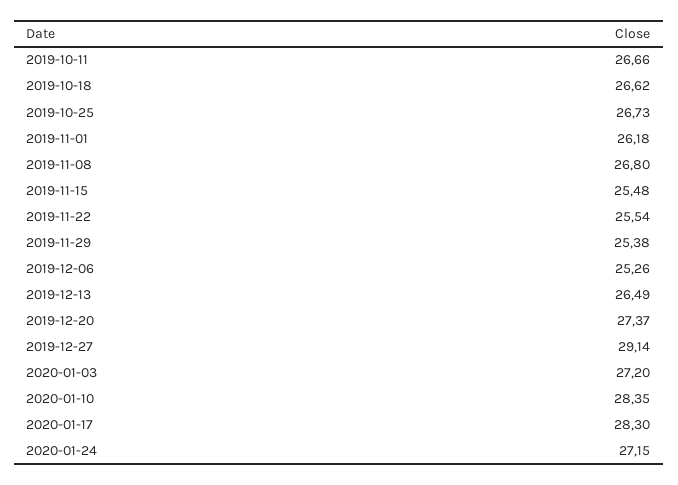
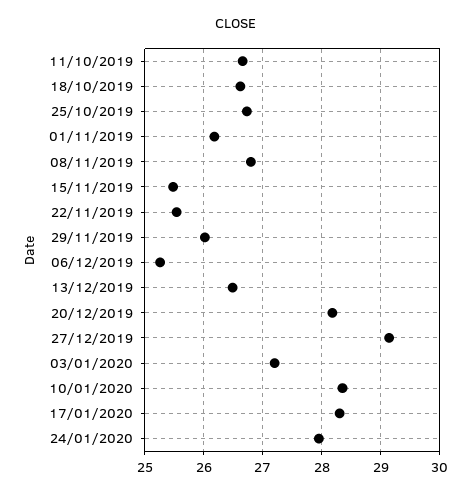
2019-11-29: 25.38 -> 26
2019-12-20: 27.37 -> 28.2
2020-01-24: 27.15 -> 28

